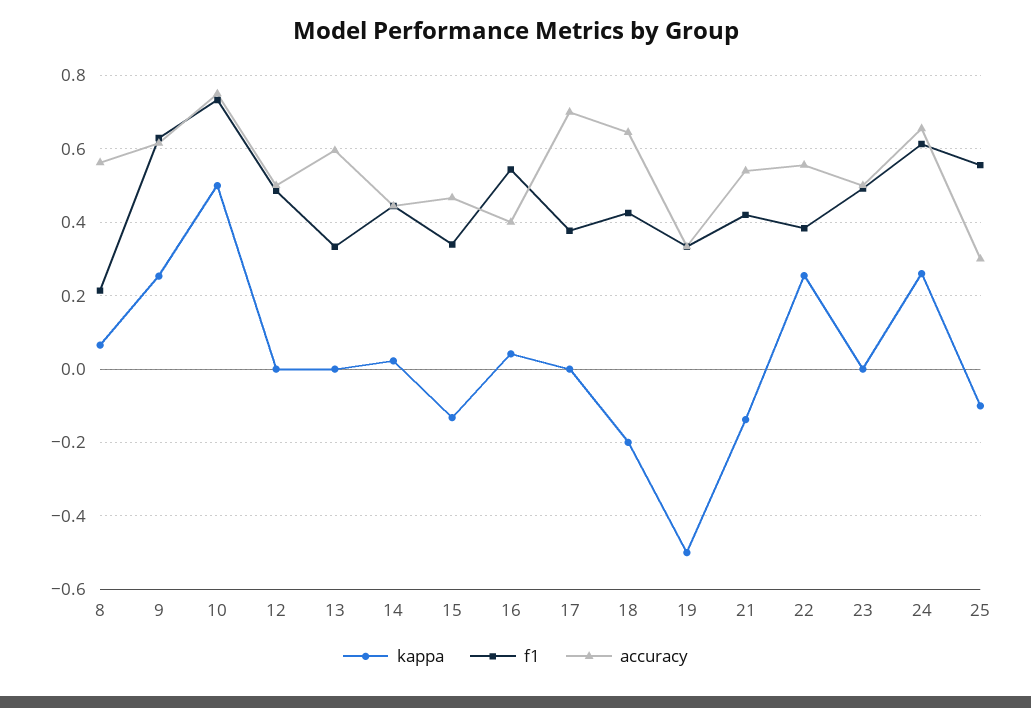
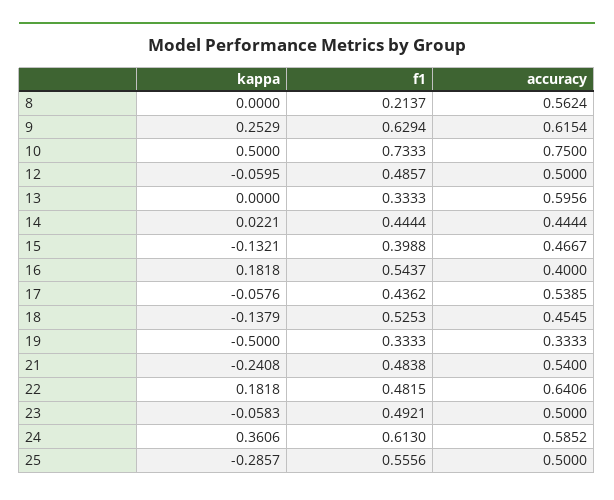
kappa, 8: 0.06 -> 0
kappa, 12: 0 -> -0.0595
f1, 15: 0.34 -> 0.3988
kappa, 16: 0.04 -> 0.1818
kappa, 17: 0 -> -0.0576
f1, 17: 0.38 -> 0.4362
accuracy, 17: 0.7 -> 0.5385
kappa, 18: -0.2 -> -0.1379
f1, 18: 0.42 -> 0.5253
accuracy, 18: 0.64 -> 0.4545
kappa, 21: -0.14 -> -0.2408
f1, 21: 0.42 -> 0.4838
kappa, 22: 0.26 -> 0.1818
f1, 22: 0.38 -> 0.4815
accuracy, 22: 0.56 -> 0.6406
kappa, 23: 0 -> -0.0583
kappa, 24: 0.26 -> 0.3606
accuracy, 24: 0.66 -> 0.5852
kappa, 25: -0.1 -> -0.2857
accuracy, 25: 0.3 -> 0.5

